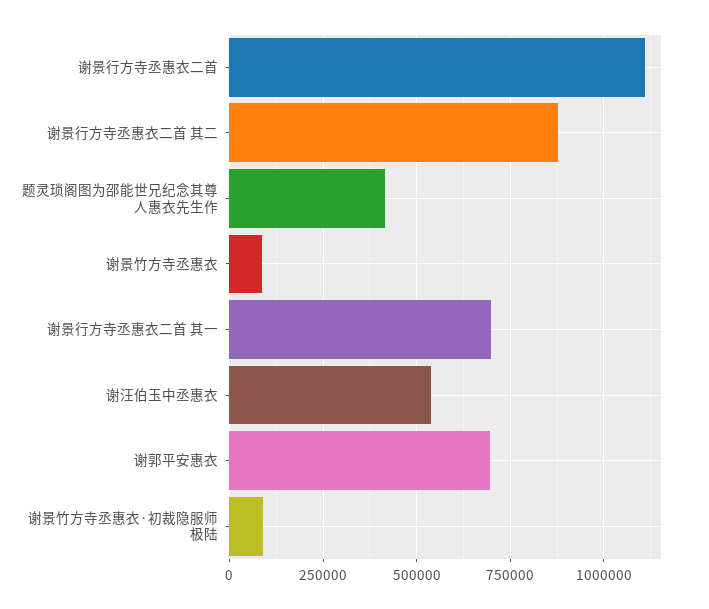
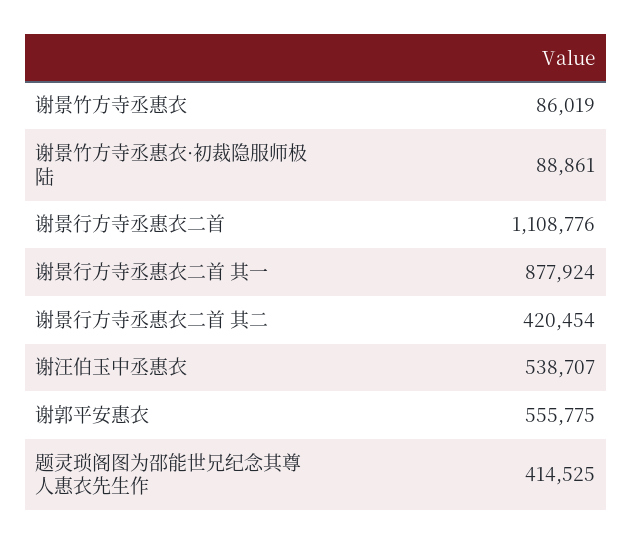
谢景行方寺丞惠衣二首 其二: 875000 -> 420454
谢景行方寺丞惠衣二首 其一: 700000 -> 877924
谢郭平安惠衣: 700000 -> 555775

